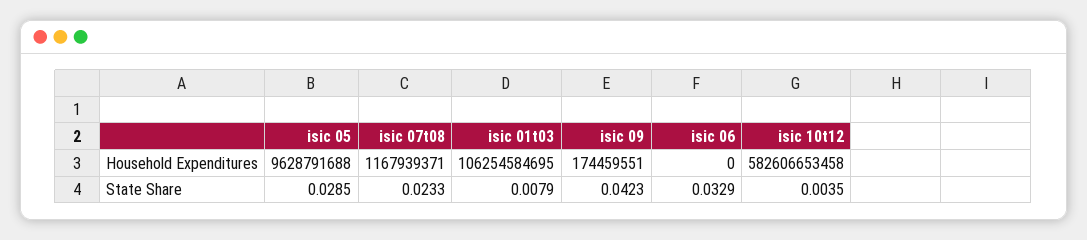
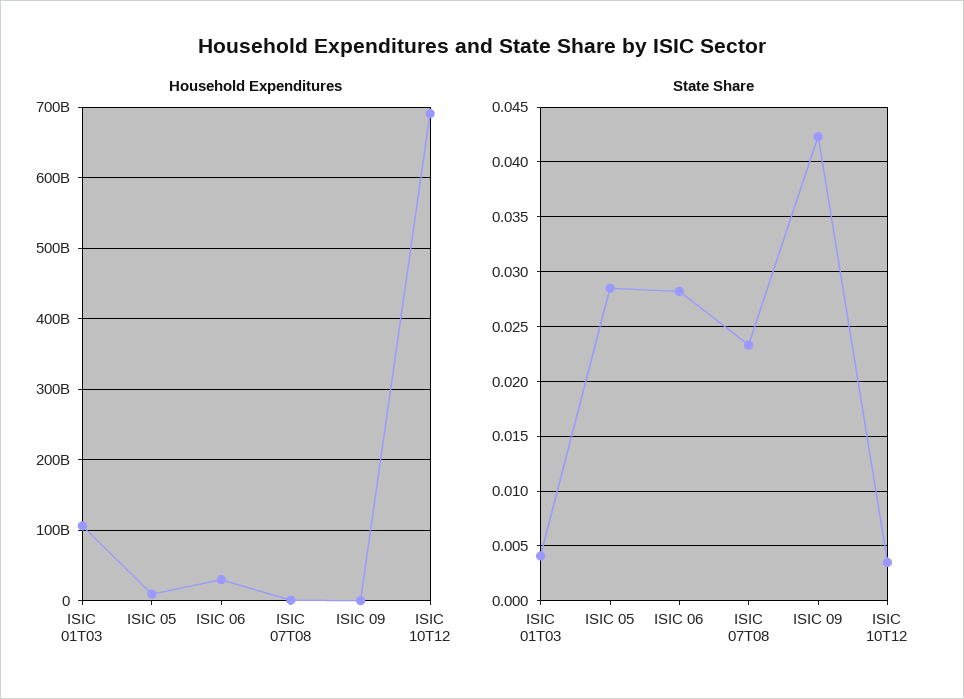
Household Expenditures, isic 06: 0 -> 30000000000
Household Expenditures, isic 10t12: 582606653458 -> 690000000000
State Share, isic 01t03: 0.0079 -> 0.004
State Share, isic 06: 0.0329 -> 0.028

